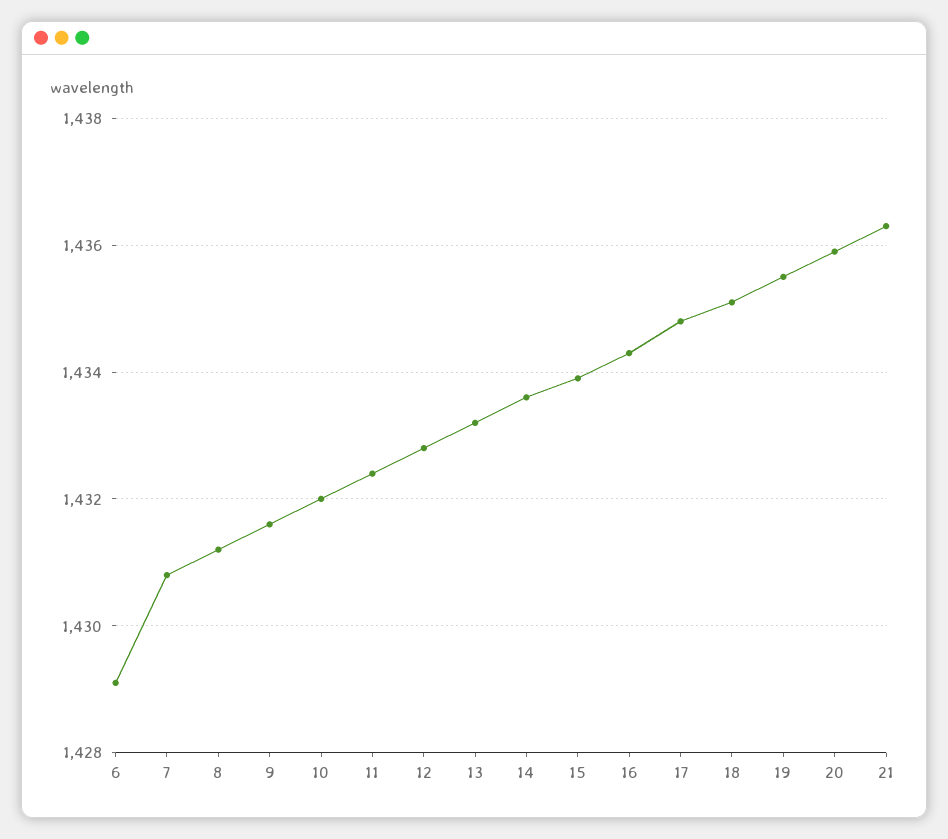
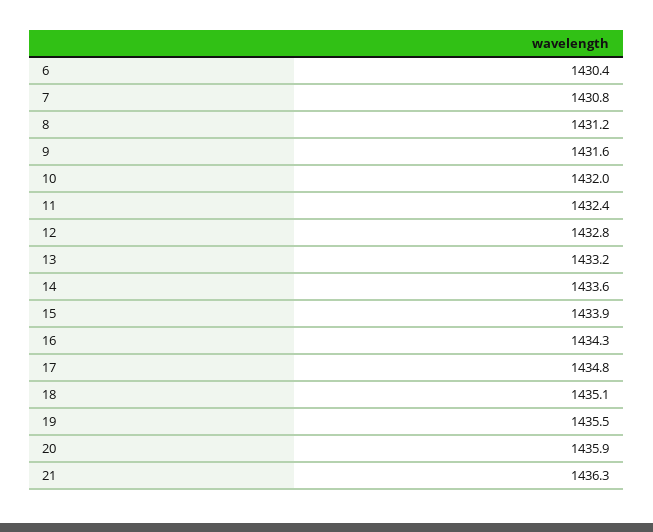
6: 1429 -> 1430.4

